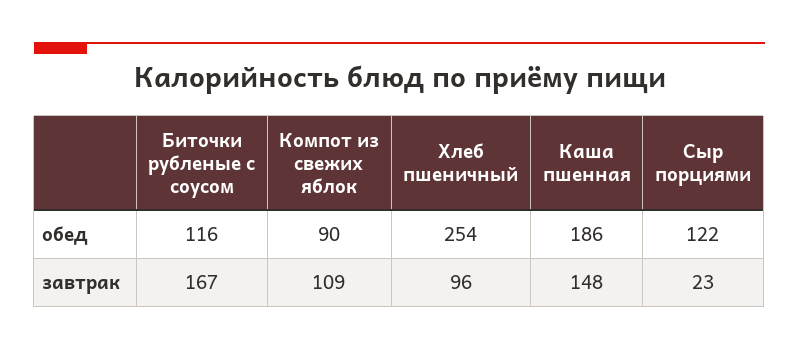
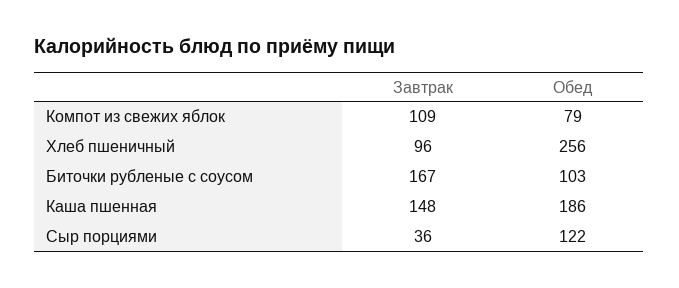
Биточки рубленые с соусом, обед: 116 -> 103
Компот из свежих яблок, обед: 90 -> 79
Хлеб пшеничный, обед: 254 -> 256
Сыр порциями, завтрак: 23 -> 36

